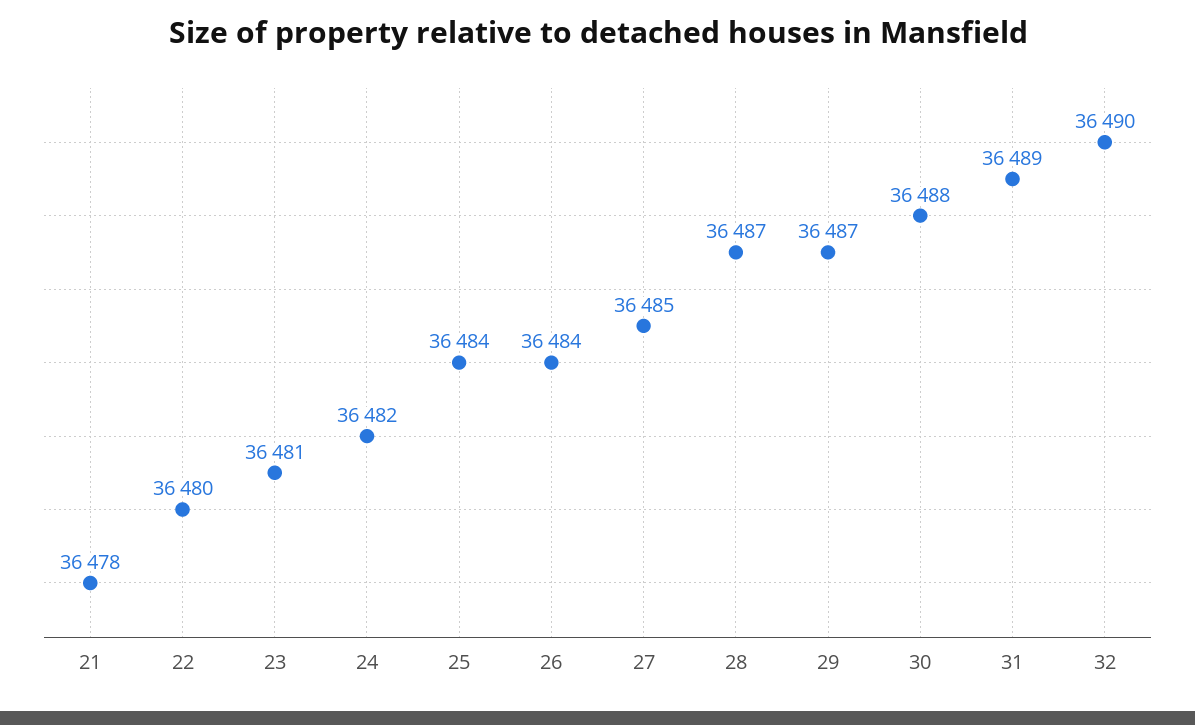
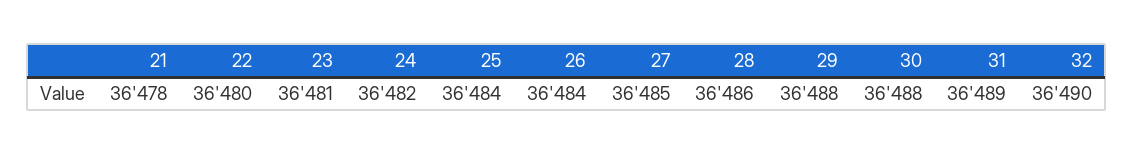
28: 36487 -> 36486
29: 36487 -> 36488

